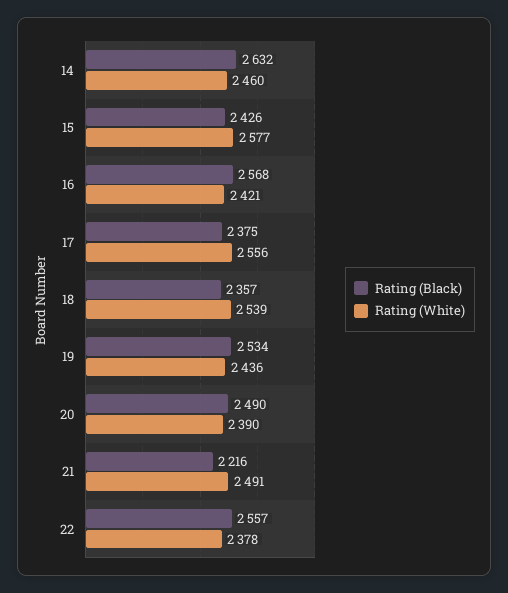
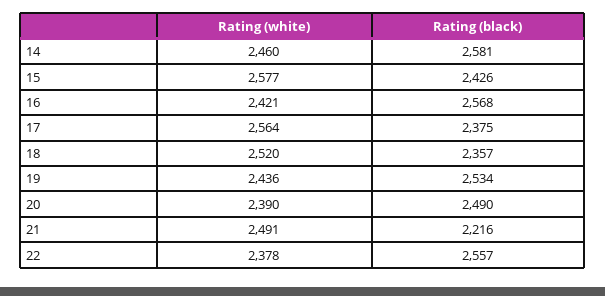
Rating (Black), 14: 2632 -> 2581
Rating (White), 17: 2556 -> 2564
Rating (White), 18: 2539 -> 2520

